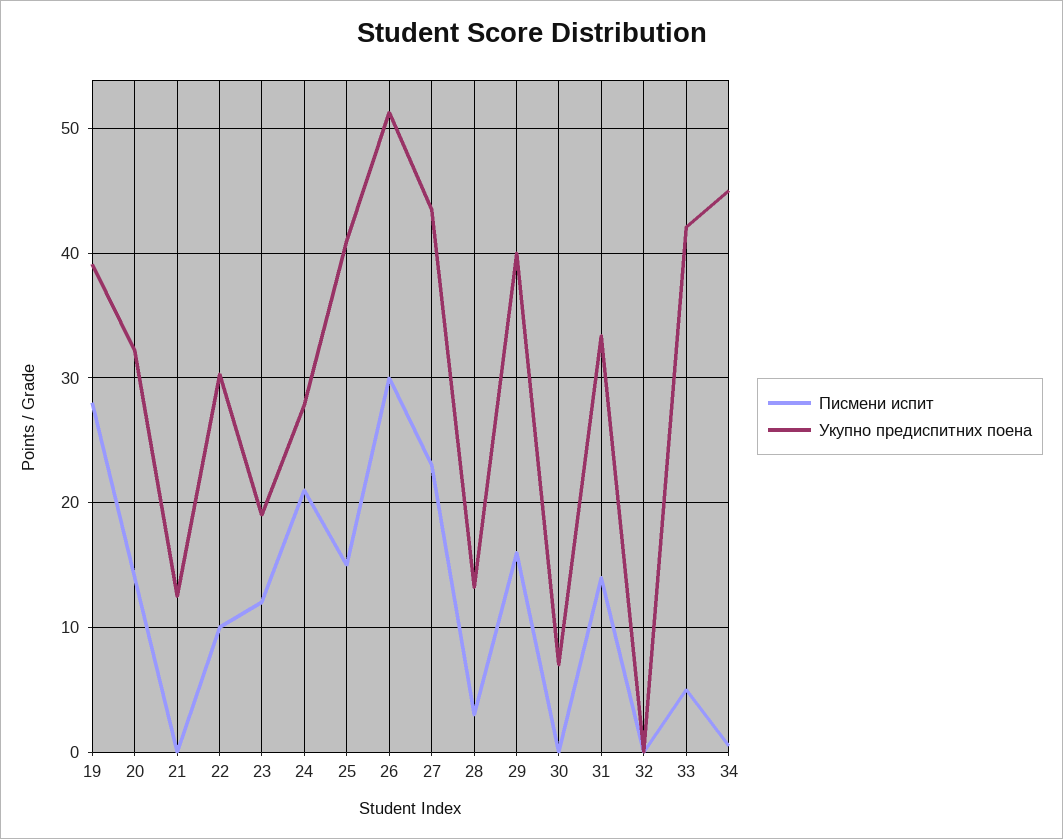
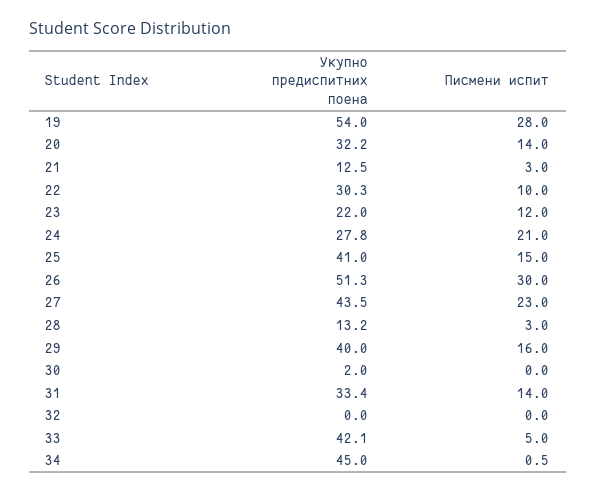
Укупно предиспитних поена, 19: 39 -> 54
Писмени испит, 21: 0 -> 3
Укупно предиспитних поена, 23: 19 -> 22
Укупно предиспитних поена, 30: 7 -> 2

